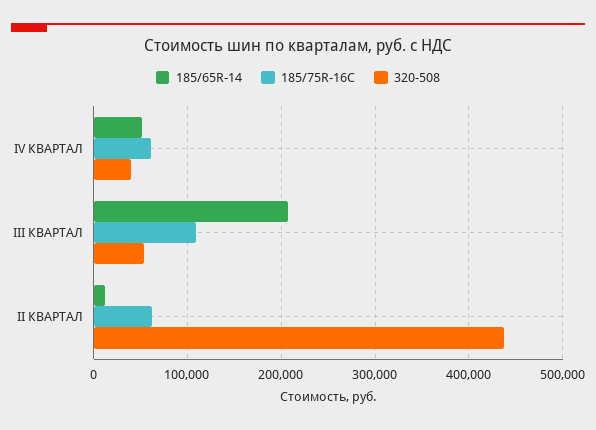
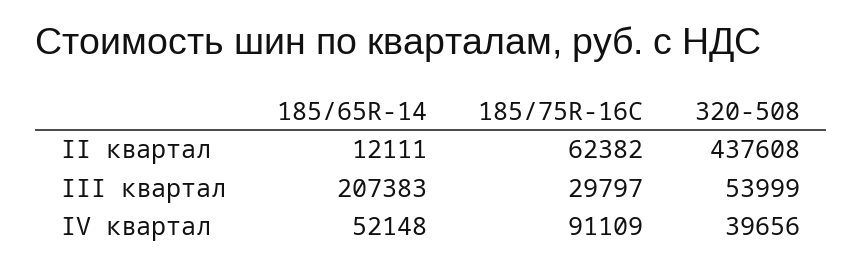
185/75R-16C, IV КВАРТАЛ: 60000 -> 91109
185/75R-16C, III КВАРТАЛ: 110000 -> 29797

